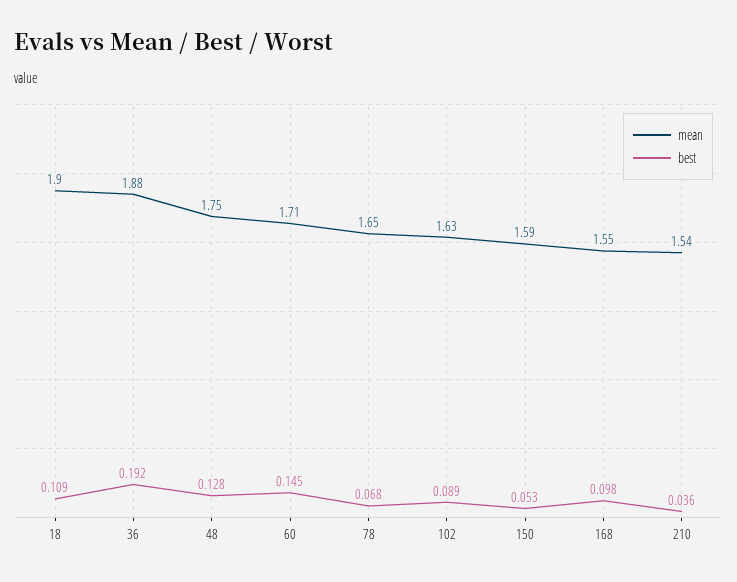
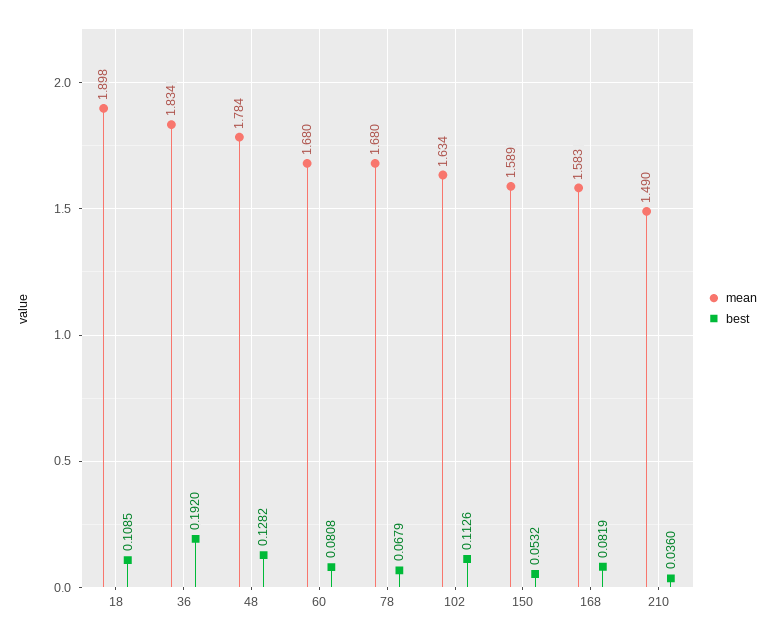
mean, 36: 1.88 -> 1.834
mean, 48: 1.75 -> 1.784
mean, 60: 1.71 -> 1.68
best, 60: 0.145 -> 0.0808
mean, 78: 1.65 -> 1.68
best, 102: 0.089 -> 0.1126
mean, 168: 1.55 -> 1.583
best, 168: 0.098 -> 0.0819
mean, 210: 1.54 -> 1.49

